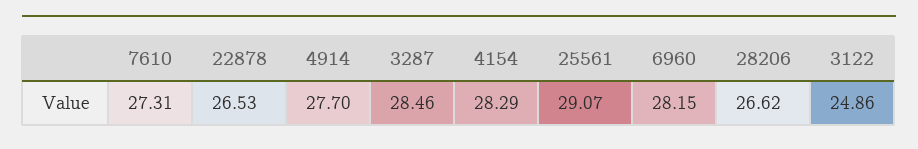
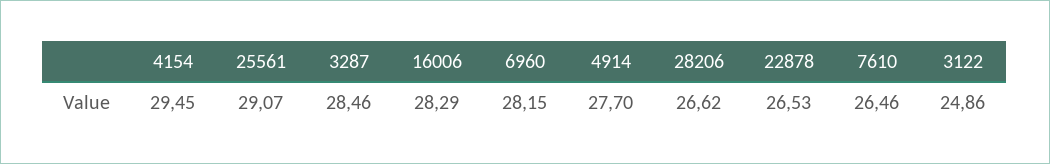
7610: 27.31 -> 26.46
4154: 28.29 -> 29.45
16006: none -> 28.29

